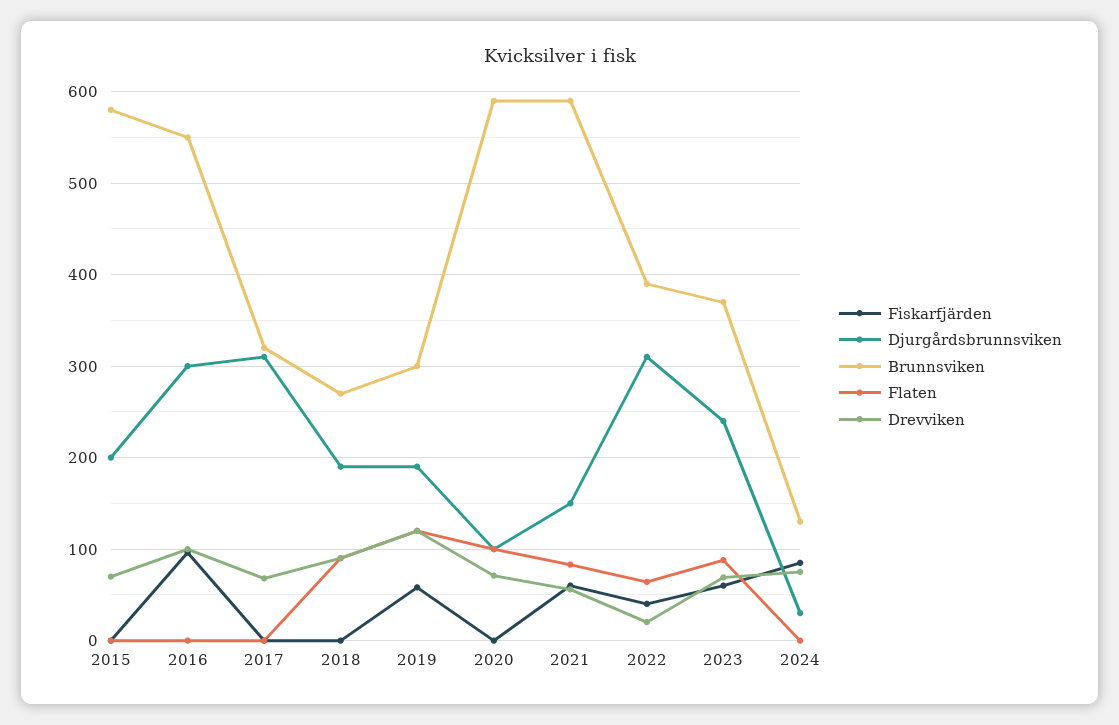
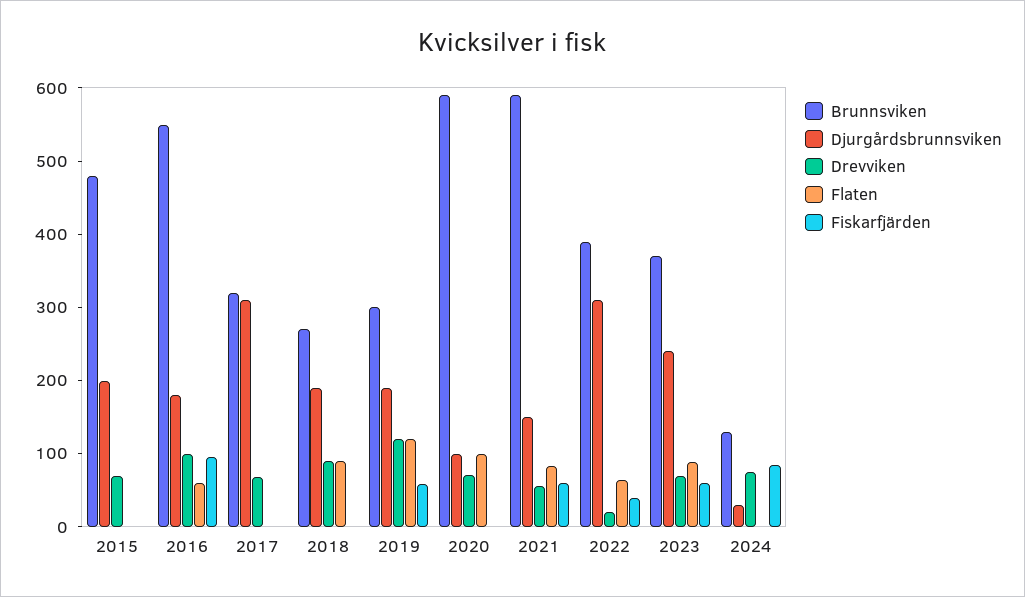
Brunnsviken, 2015: 580 -> 480
Djurgårdsbrunnsviken, 2016: 300 -> 180
Flaten, 2016: 0 -> 60

